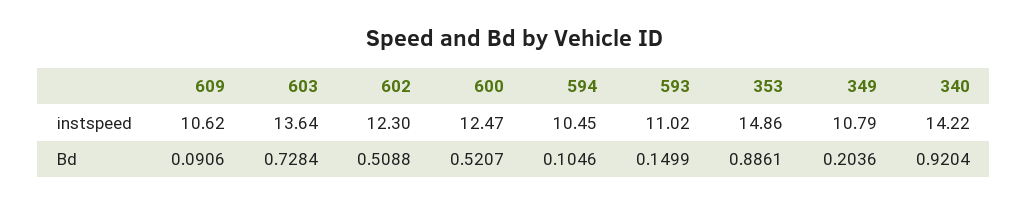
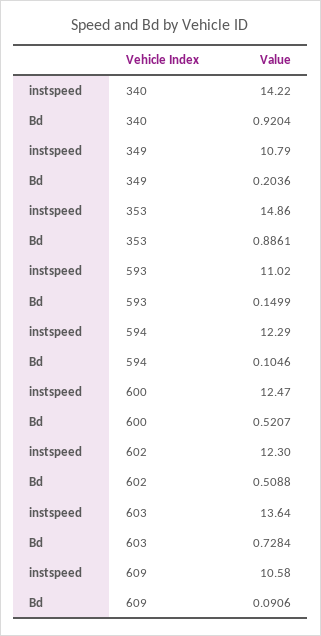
609, instspeed: 10.62 -> 10.58
594, instspeed: 10.45 -> 12.29

